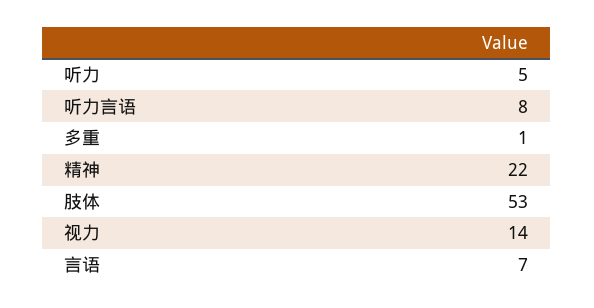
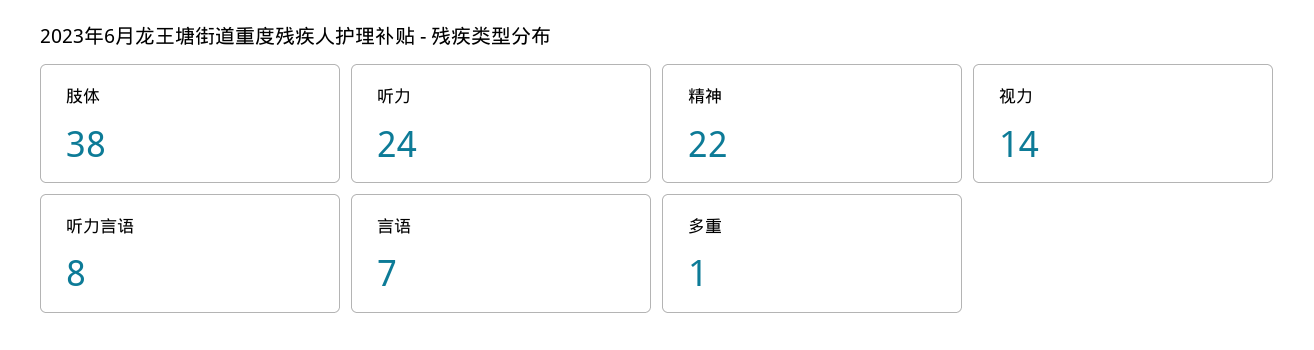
听力: 5 -> 24
肢体: 53 -> 38

